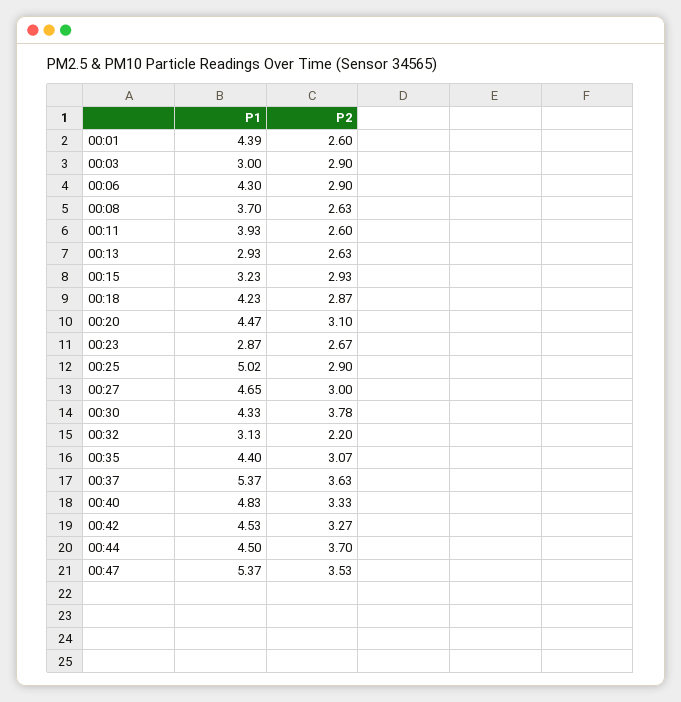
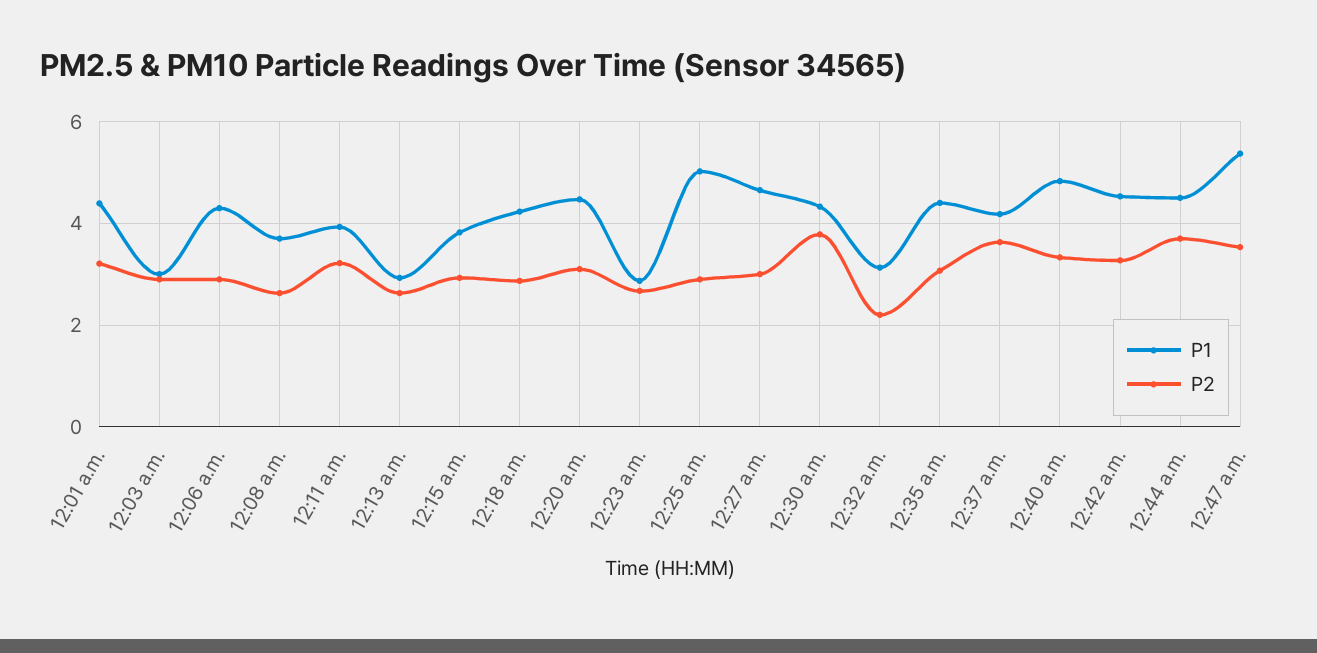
P2, 00:01: 2.6 -> 3.2
P2, 00:11: 2.6 -> 3.2
P1, 00:15: 3.23 -> 3.8
P1, 00:37: 5.37 -> 4.2

